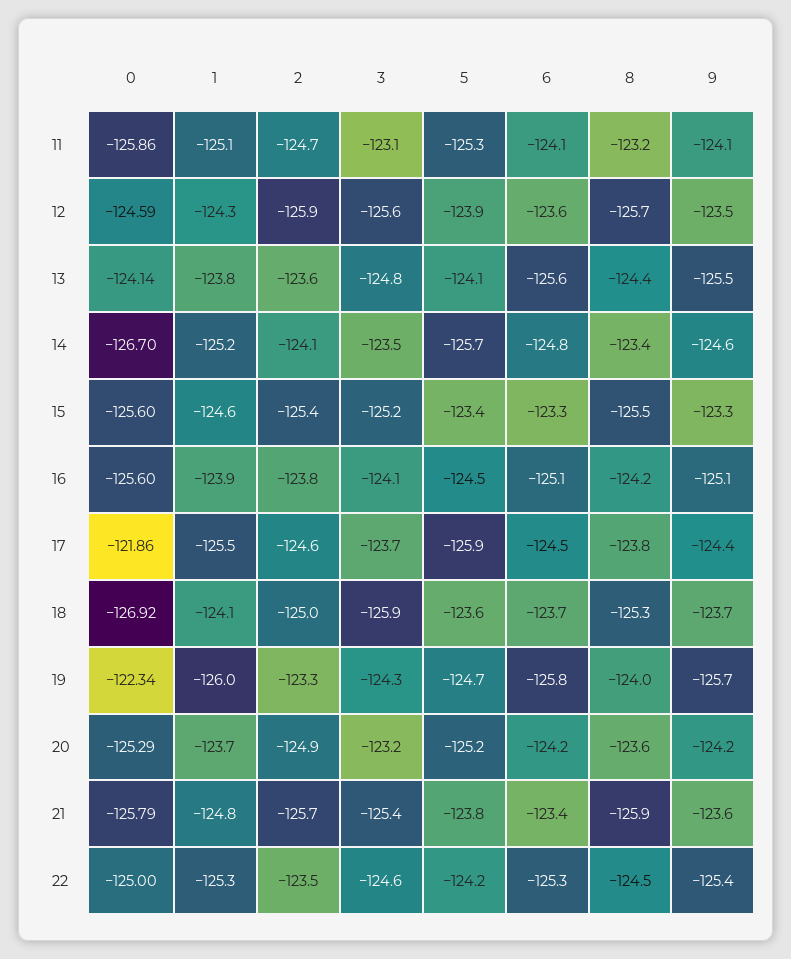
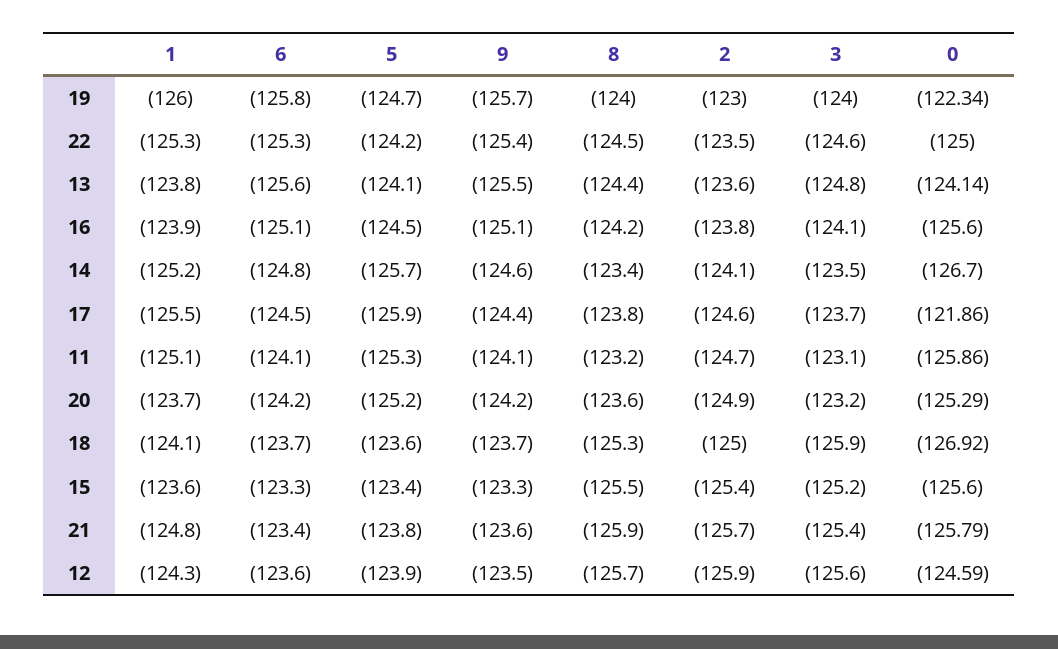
1, 15: -124.6 -> -123.6
2, 19: -123.3 -> -123
3, 19: -124.3 -> -124

